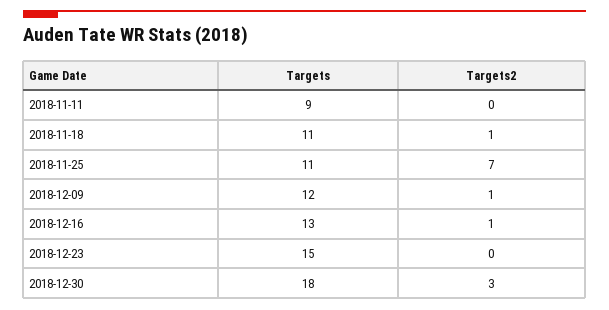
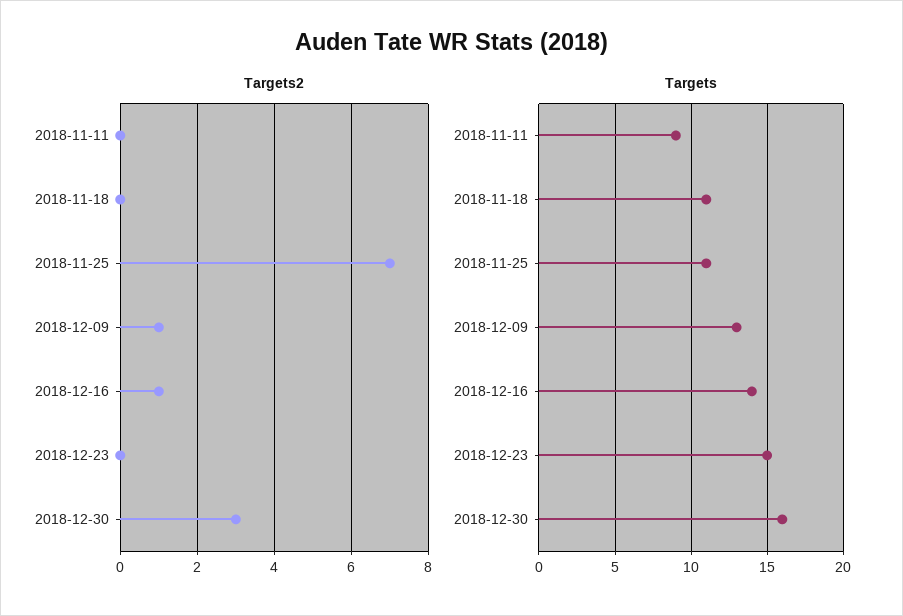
Targets2, 2018-11-18: 1 -> 0
Targets, 2018-12-09: 12 -> 13
Targets, 2018-12-16: 13 -> 14
Targets, 2018-12-30: 18 -> 16

